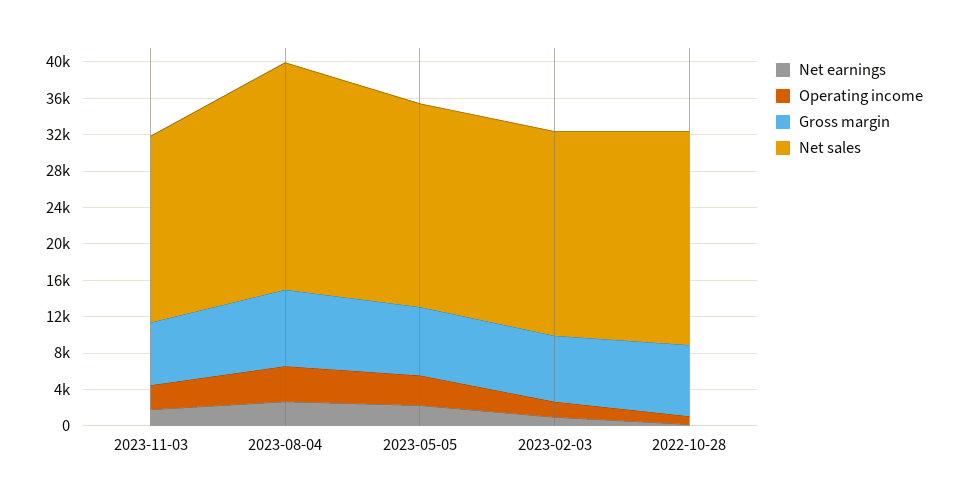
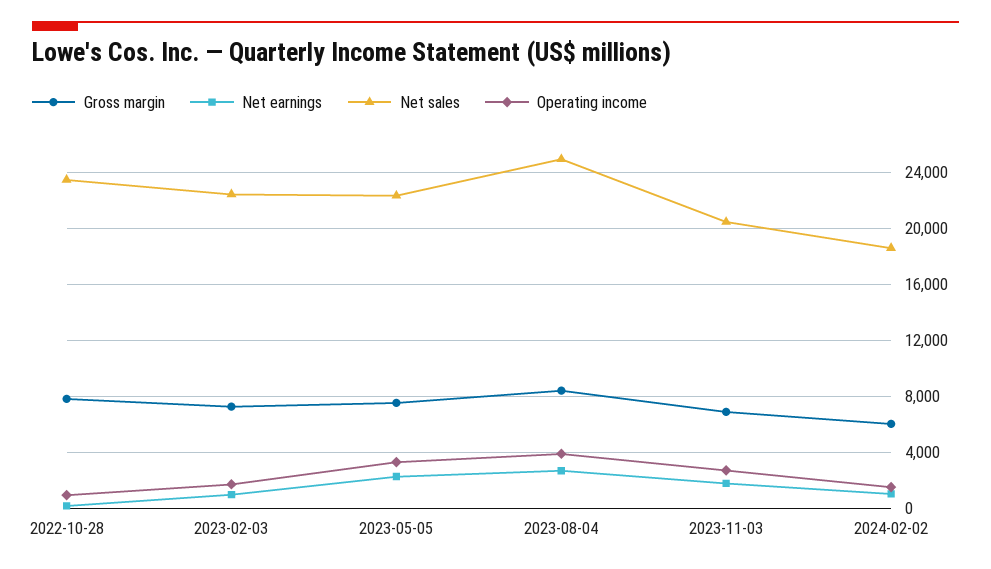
Gross margin, 2024-02-02: none -> 6000
Net earnings, 2024-02-02: none -> 1000
Net sales, 2024-02-02: none -> 18500
Operating income, 2024-02-02: none -> 1500

